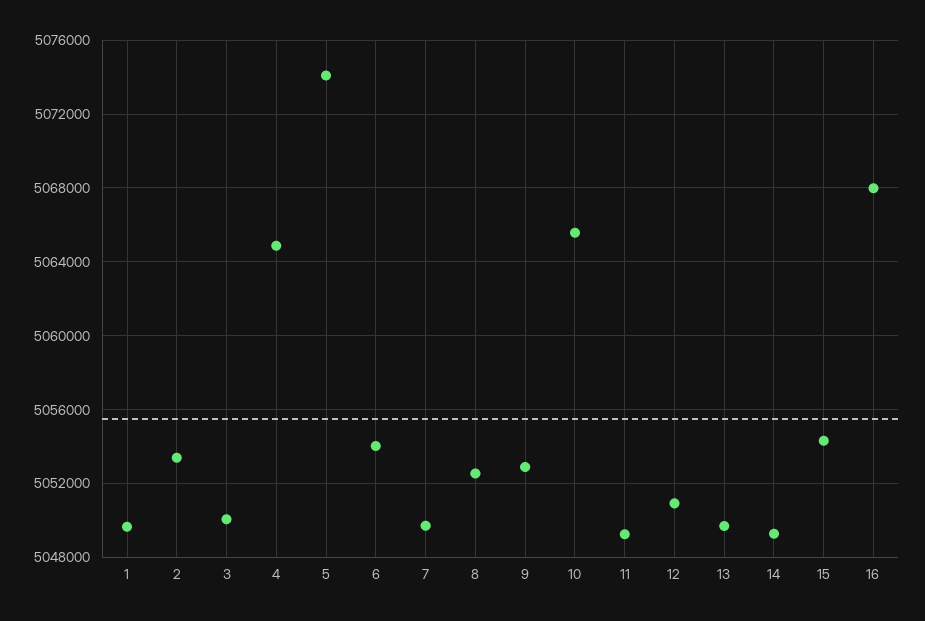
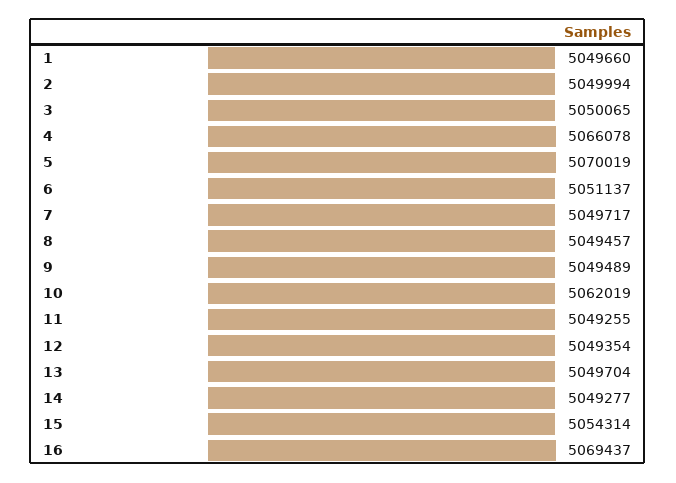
2: 5053500 -> 5049994
4: 5065000 -> 5066078
5: 5074000 -> 5070019
6: 5054000 -> 5051137
8: 5052500 -> 5049457
9: 5053000 -> 5049489
10: 5065500 -> 5062019
12: 5051000 -> 5049354
16: 5068000 -> 5069437

